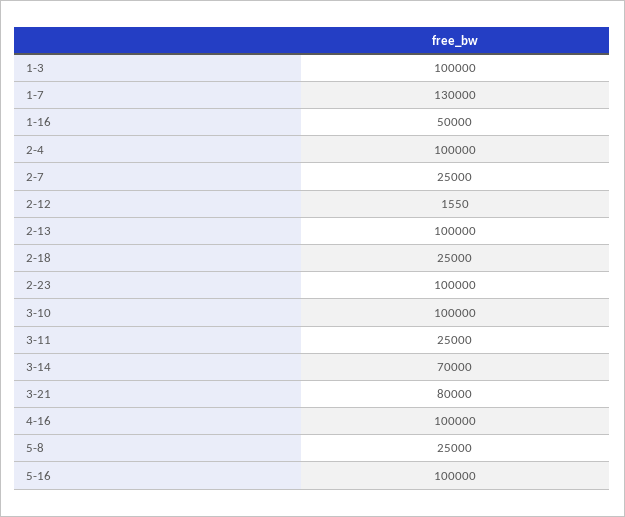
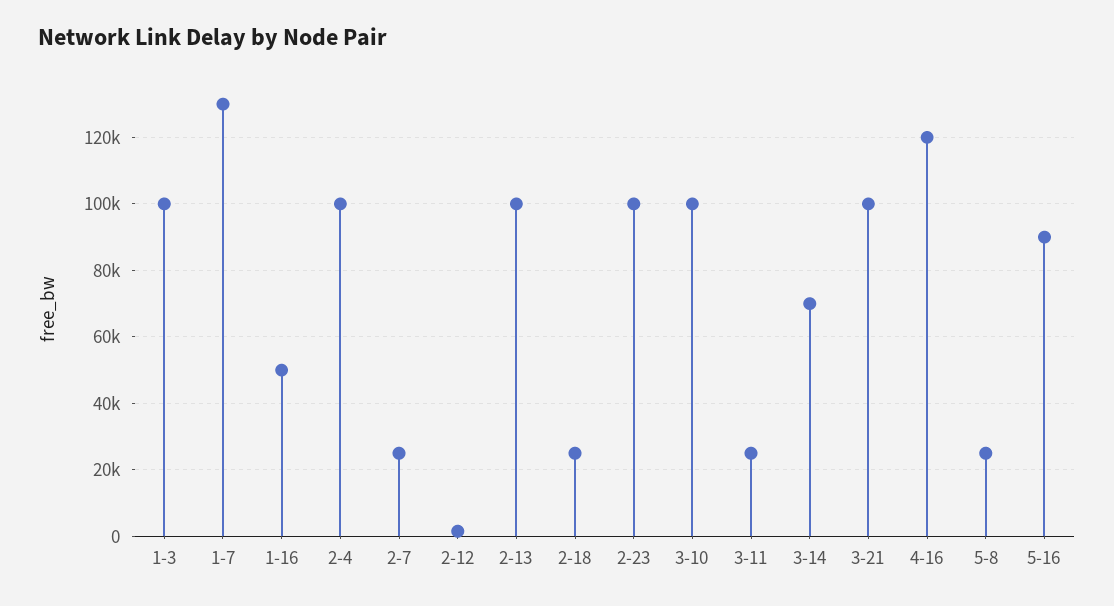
3-21: 80000 -> 100000
4-16: 100000 -> 120000
5-16: 100000 -> 90000

